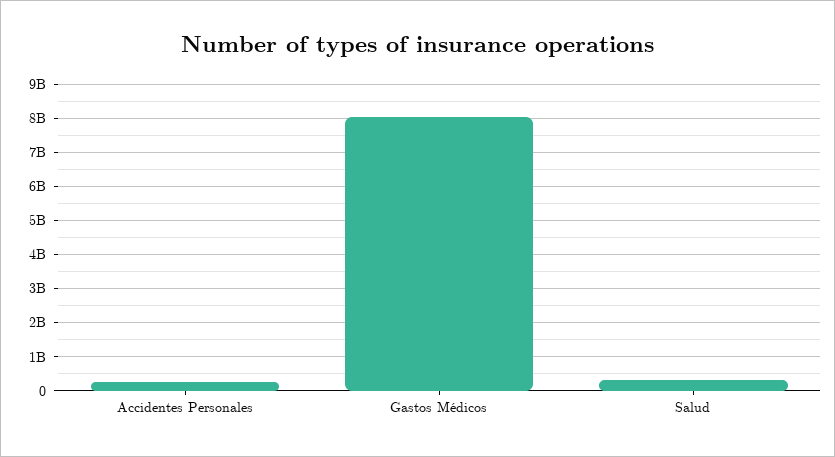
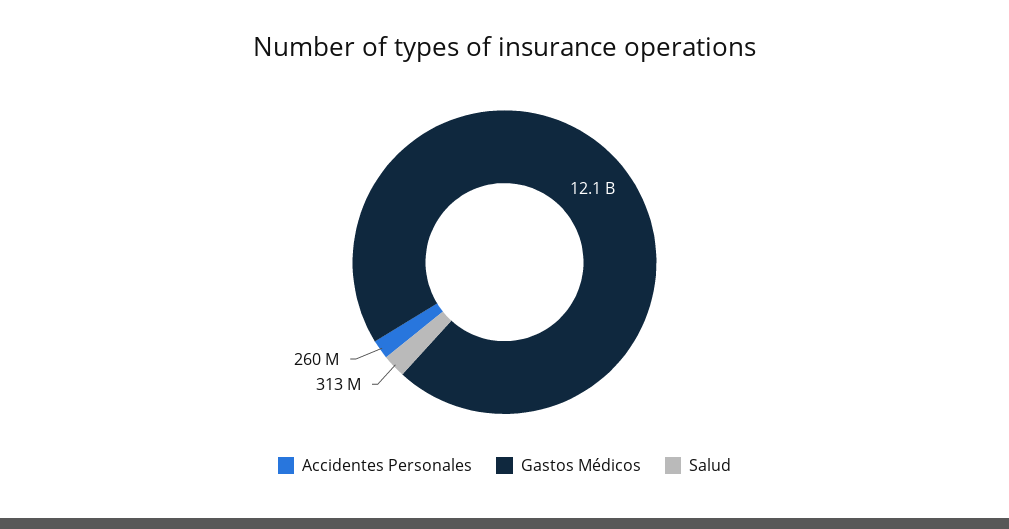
Gastos Médicos: 8000000000 -> 12100000000

